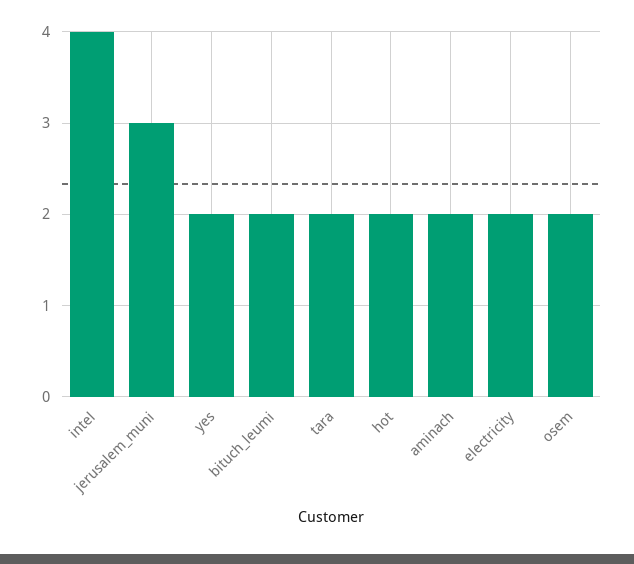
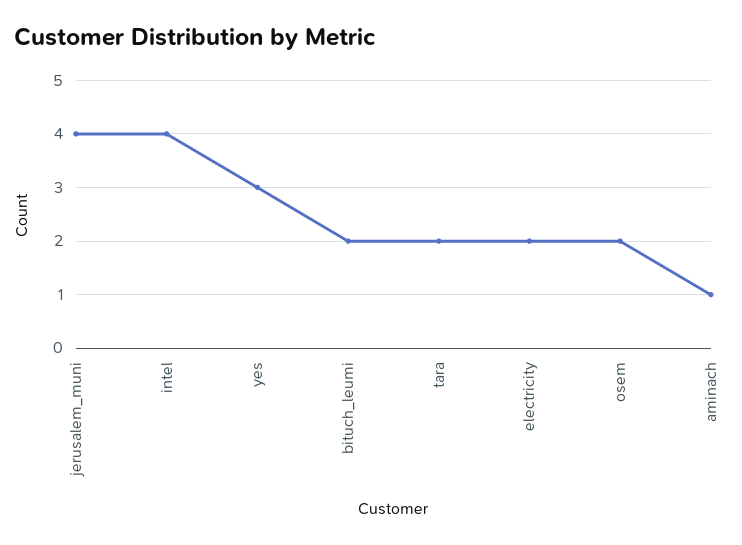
jerusalem_muni: 3 -> 4
yes: 2 -> 3
hot: 2 -> none
aminach: 2 -> 1

